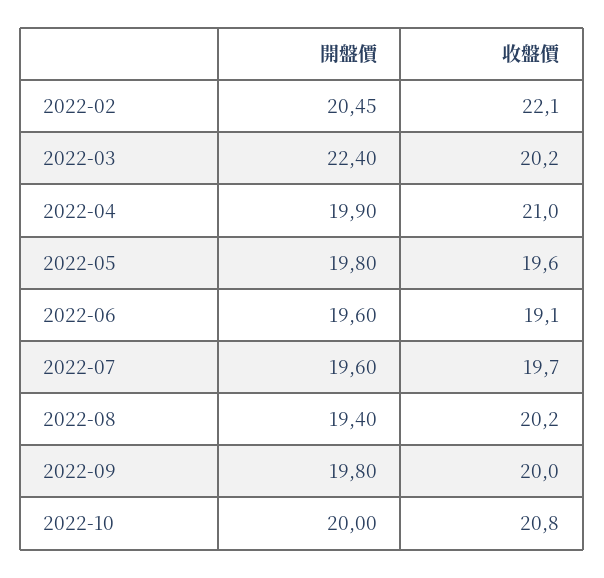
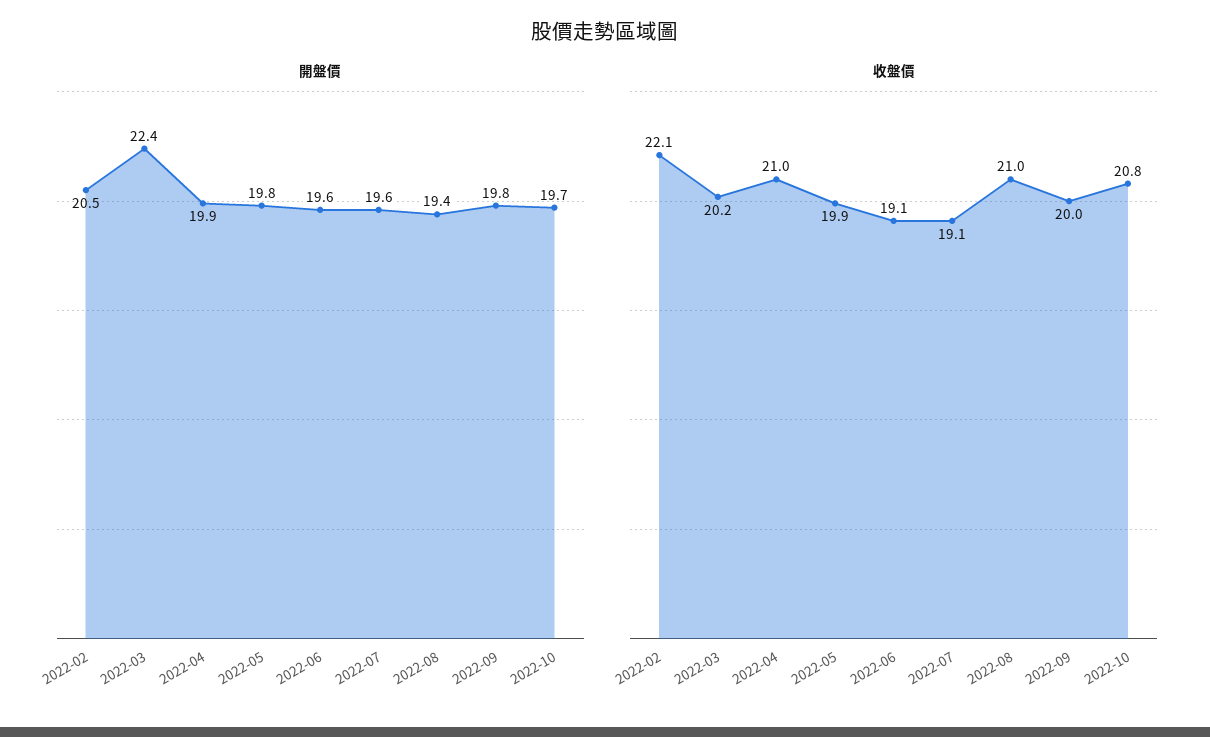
收盤價, 2022-05: 19.6 -> 19.9
收盤價, 2022-07: 19.7 -> 19.1
收盤價, 2022-08: 20.2 -> 21
開盤價, 2022-10: 20 -> 19.7

